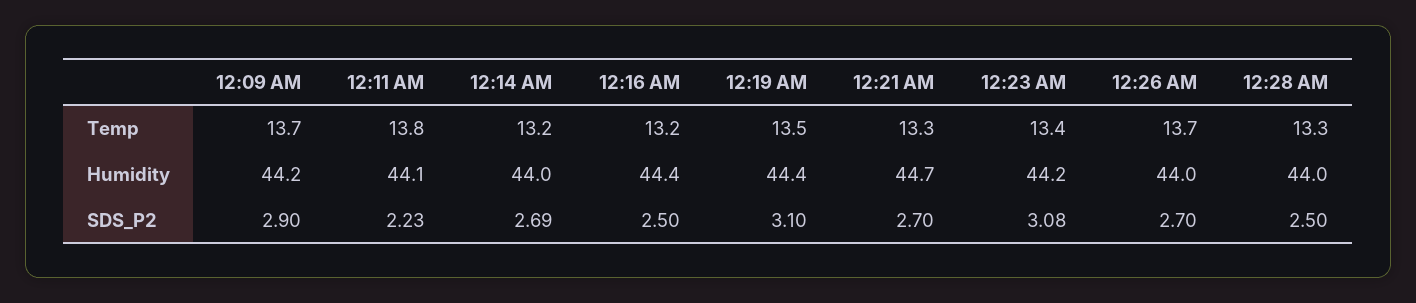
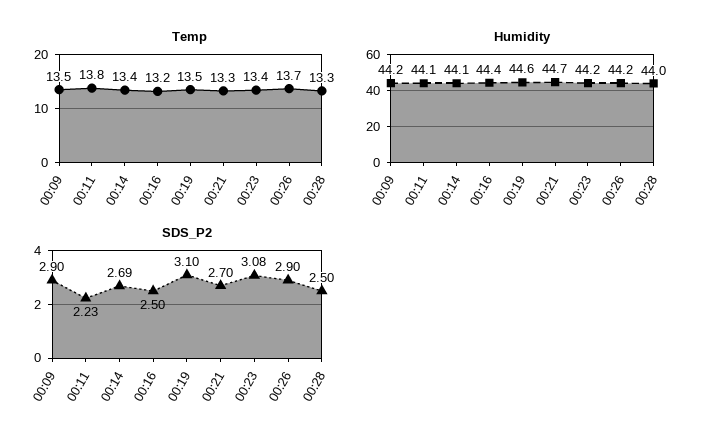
Temp, 12:09 AM: 13.7 -> 13.5
Temp, 12:14 AM: 13.2 -> 13.4
Humidity, 12:14 AM: 44 -> 44.1
Humidity, 12:19 AM: 44.4 -> 44.6
Humidity, 12:26 AM: 44 -> 44.2
SDS_P2, 12:26 AM: 2.7 -> 2.9

